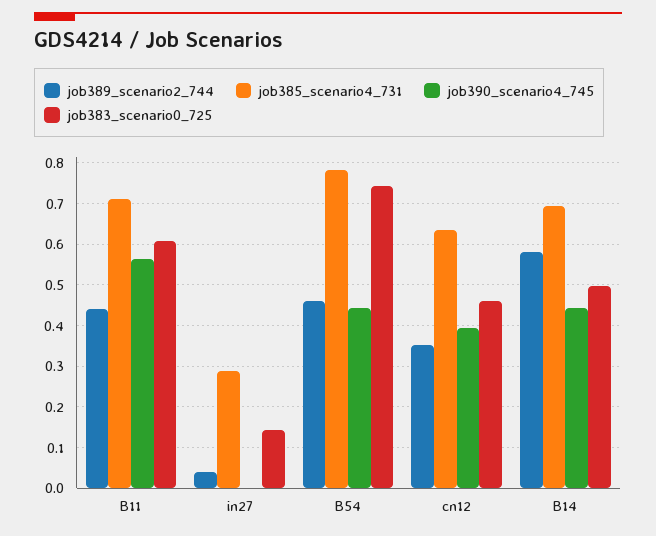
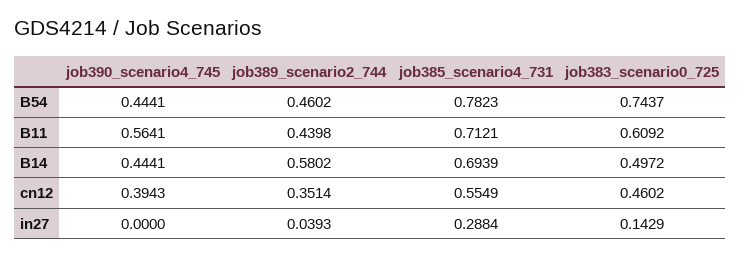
job385_scenario4_731, cn12: 0.64 -> 0.5549

